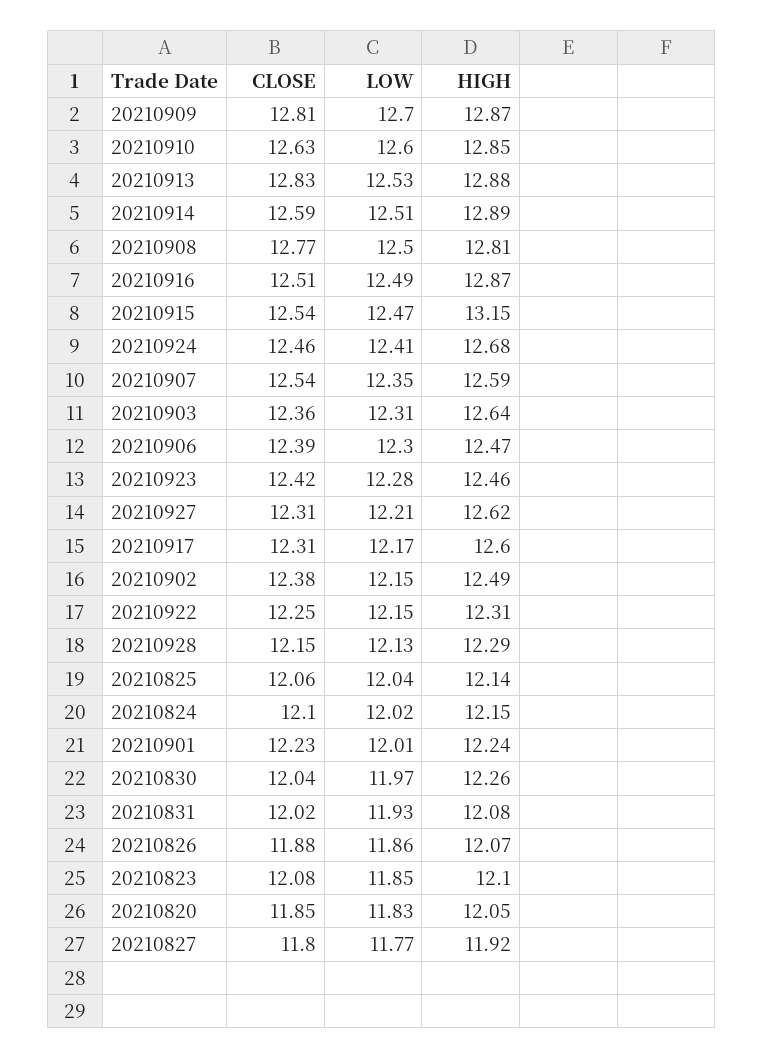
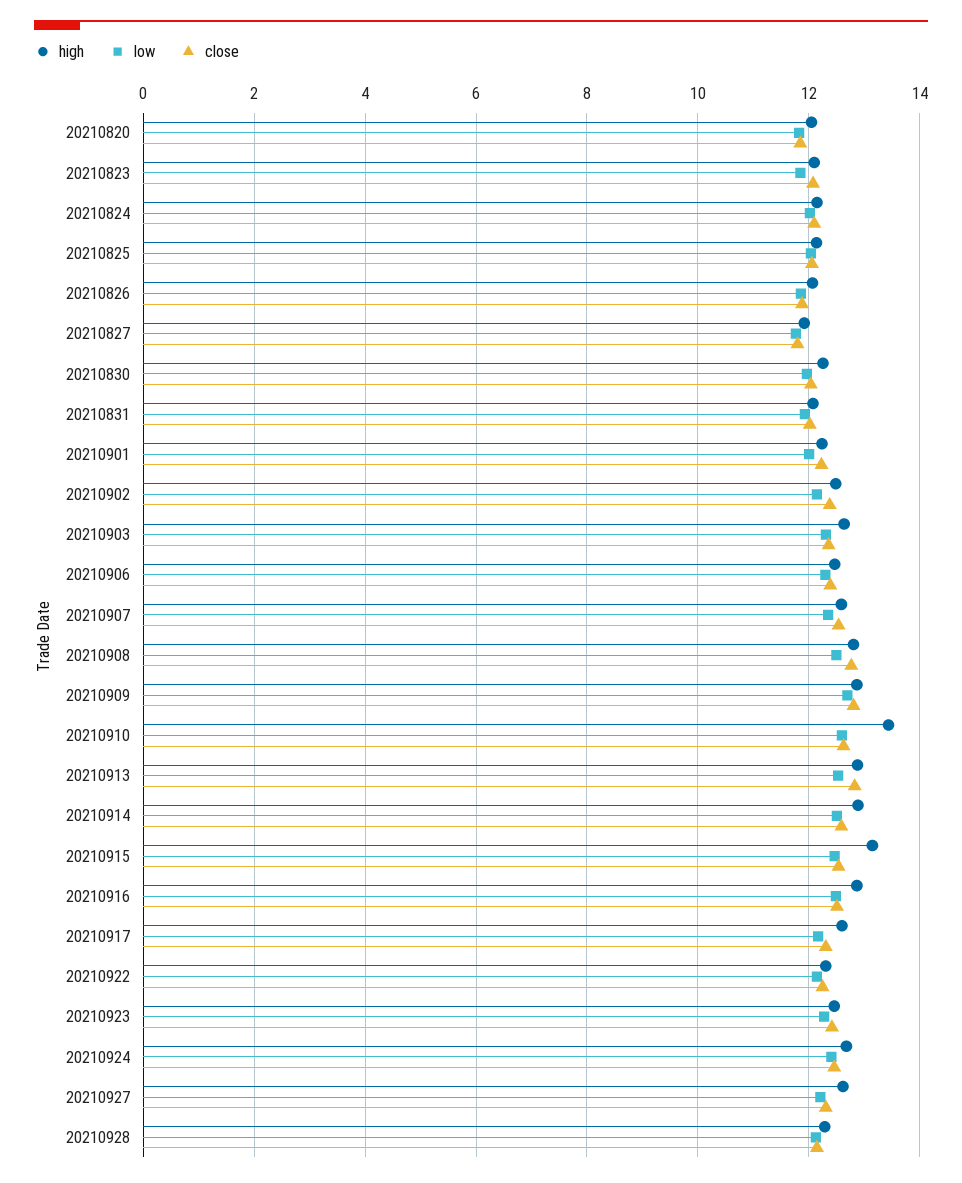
HIGH, 20210910: 12.85 -> 13.4

